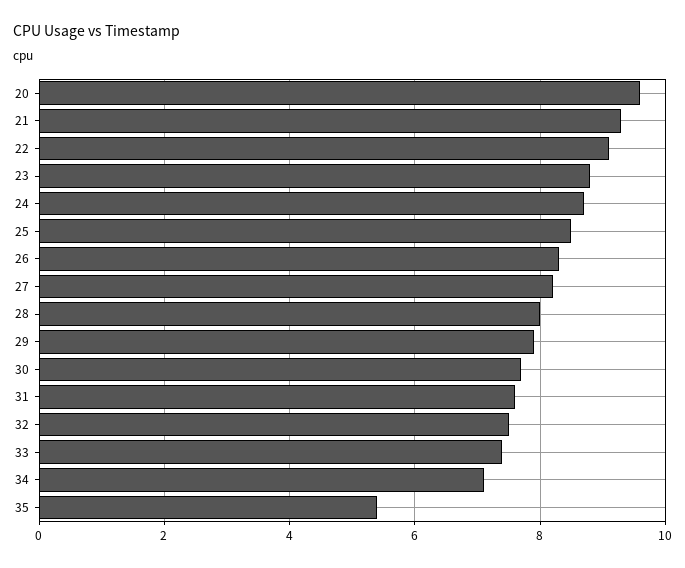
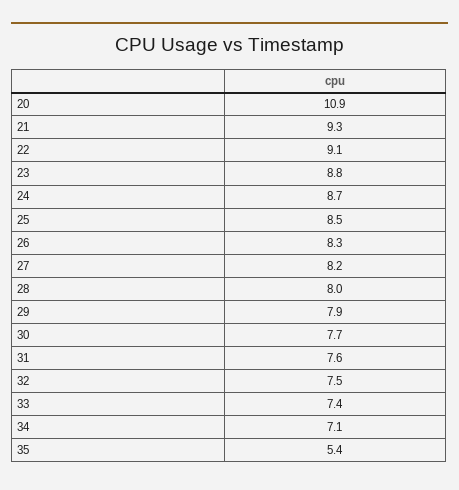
20: 9.5 -> 10.9

